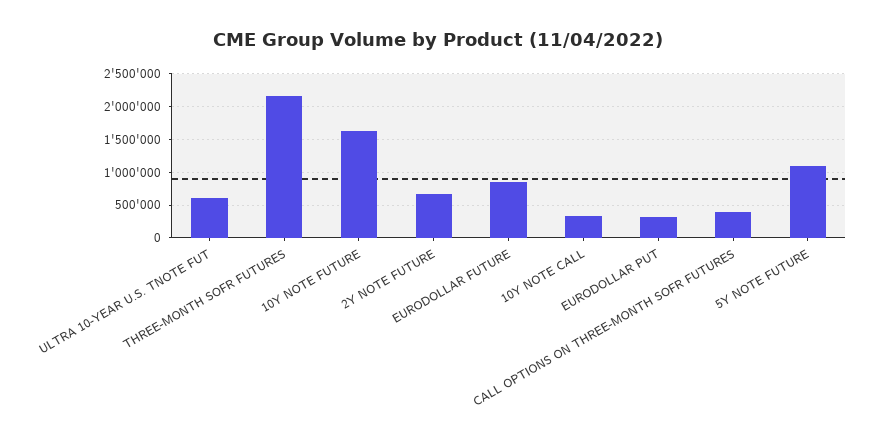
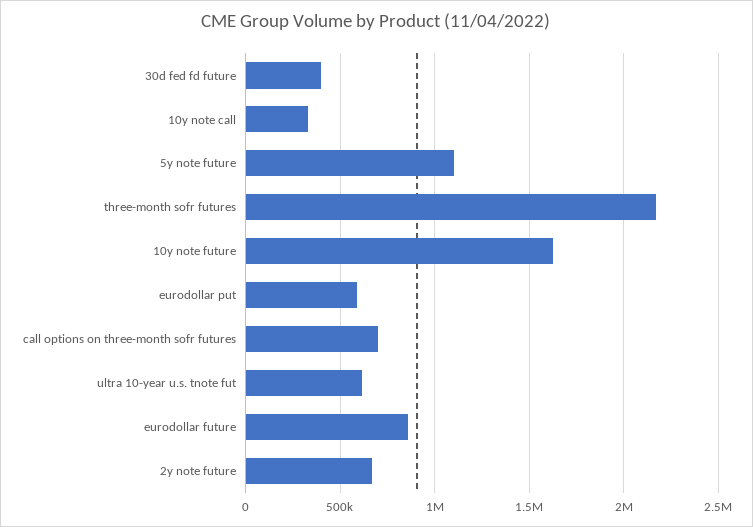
EURODOLLAR PUT: 300000 -> 600000
CALL OPTIONS ON THREE-MONTH SOFR FUTURES: 400000 -> 700000
30d fed fd future: none -> 400000

